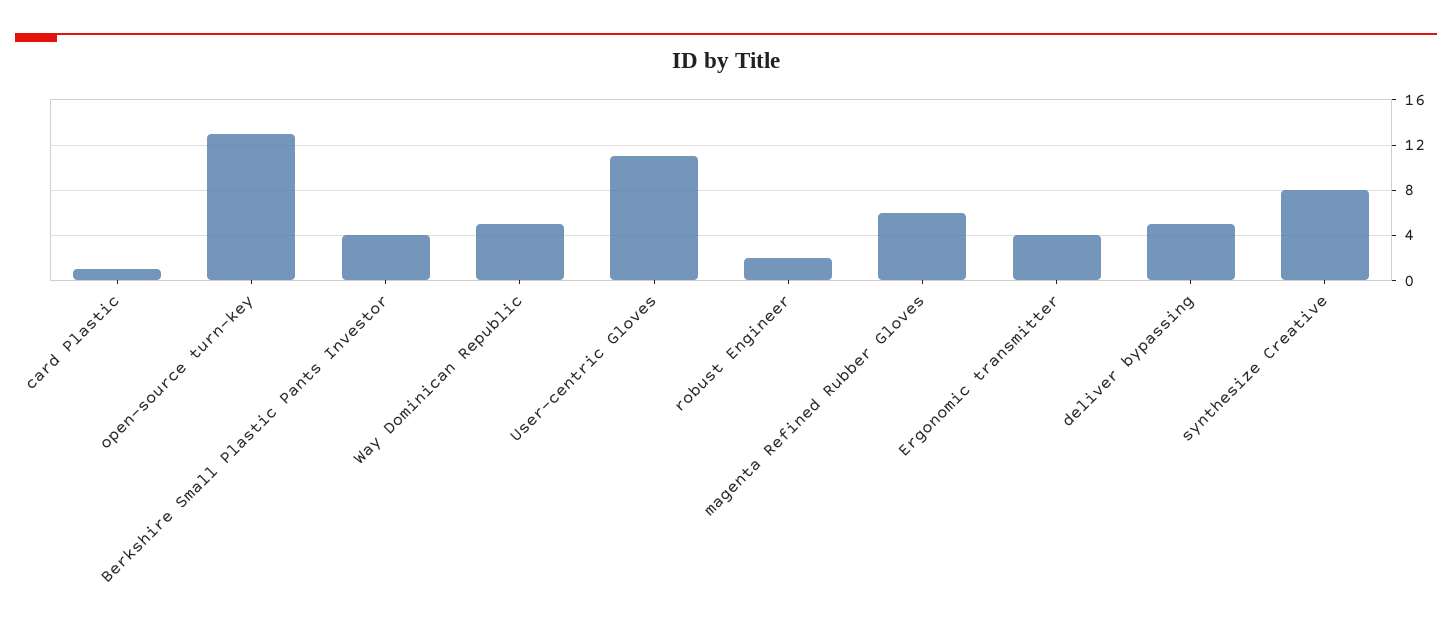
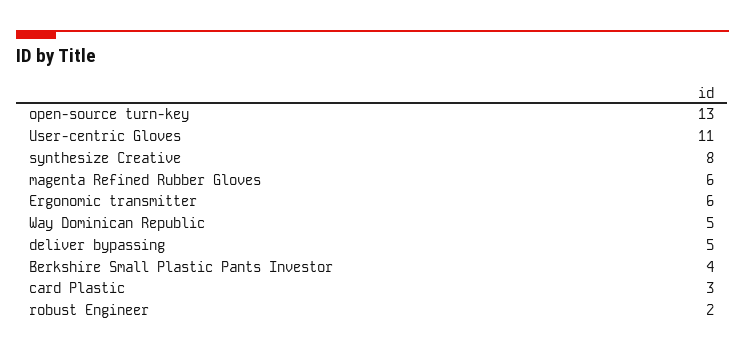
card Plastic: 1 -> 3
Ergonomic transmitter: 4 -> 6

